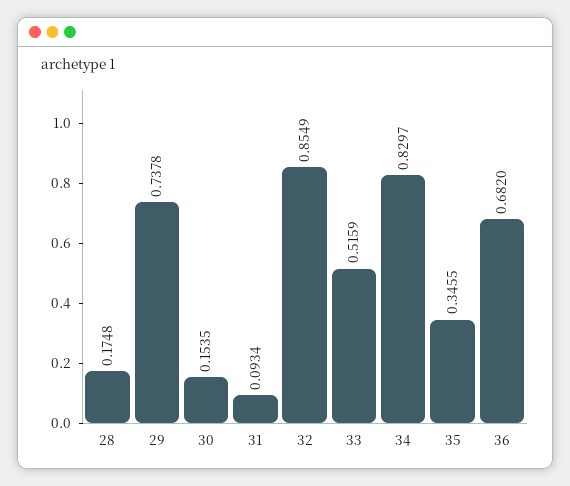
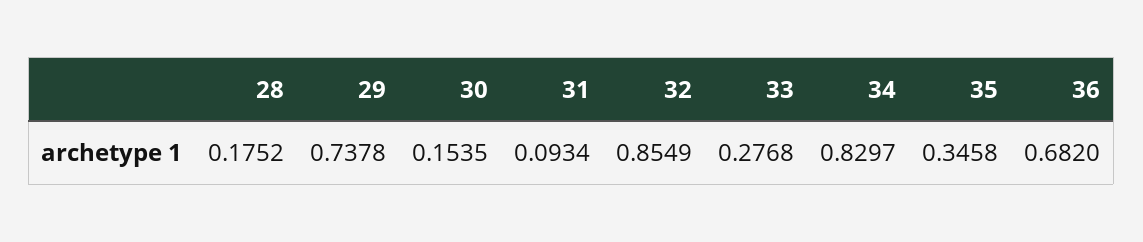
28: 0.1748 -> 0.1752
33: 0.5159 -> 0.2768
35: 0.3455 -> 0.3458

